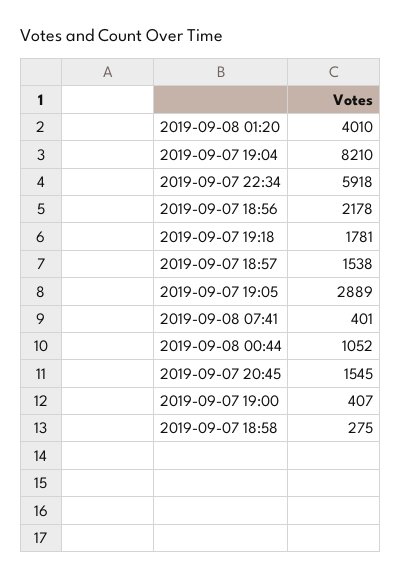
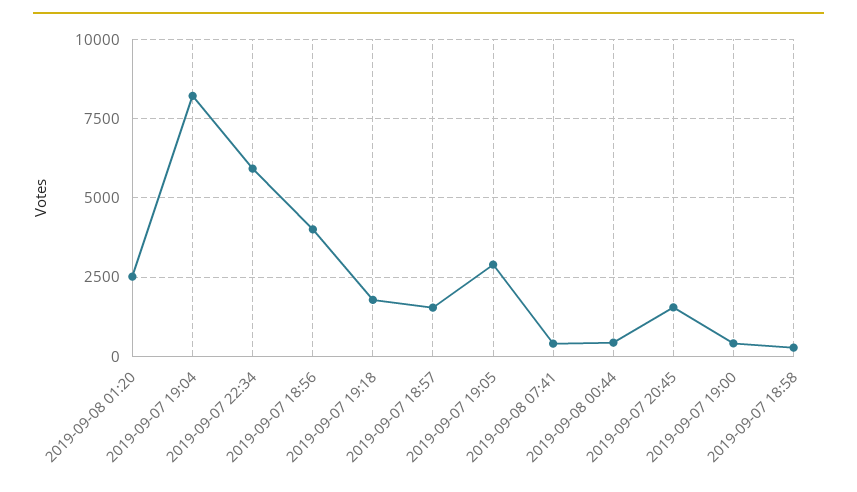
2019-09-08 01:20: 4010 -> 2500
2019-09-07 18:56: 2178 -> 4000
2019-09-08 00:44: 1052 -> 500

